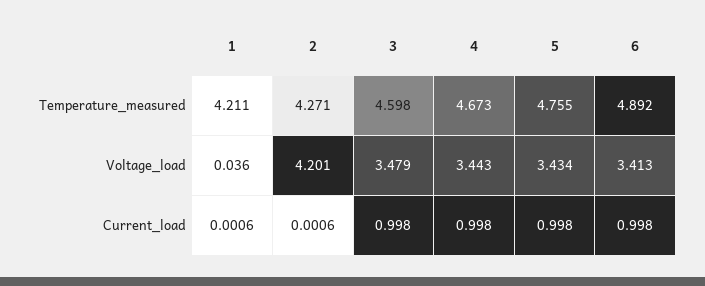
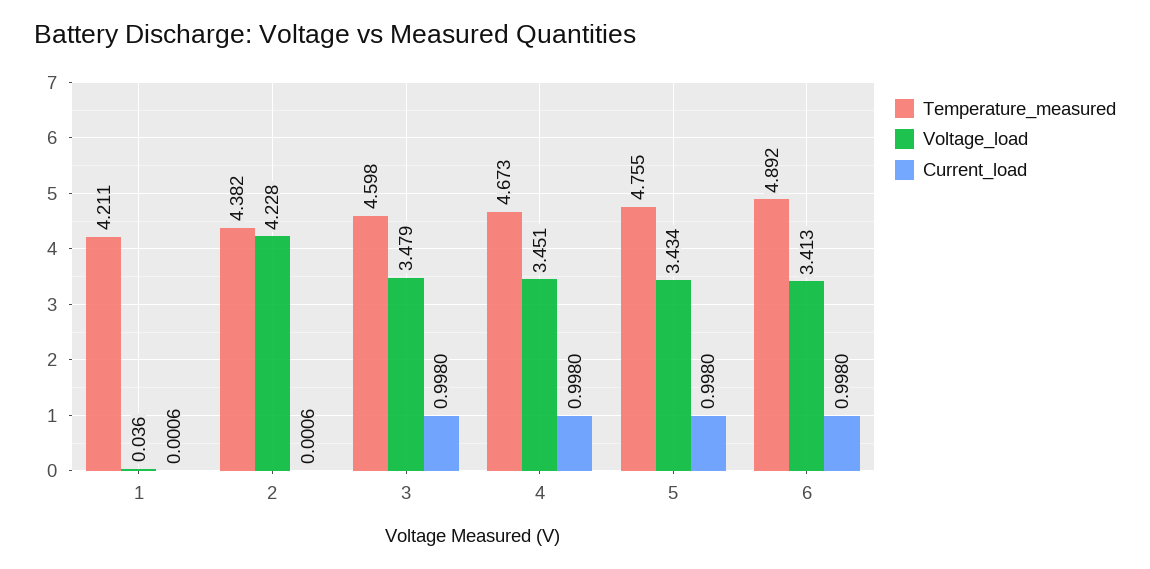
Temperature_measured, 2: 4.271 -> 4.382
Voltage_load, 2: 4.201 -> 4.228
Voltage_load, 4: 3.443 -> 3.451

